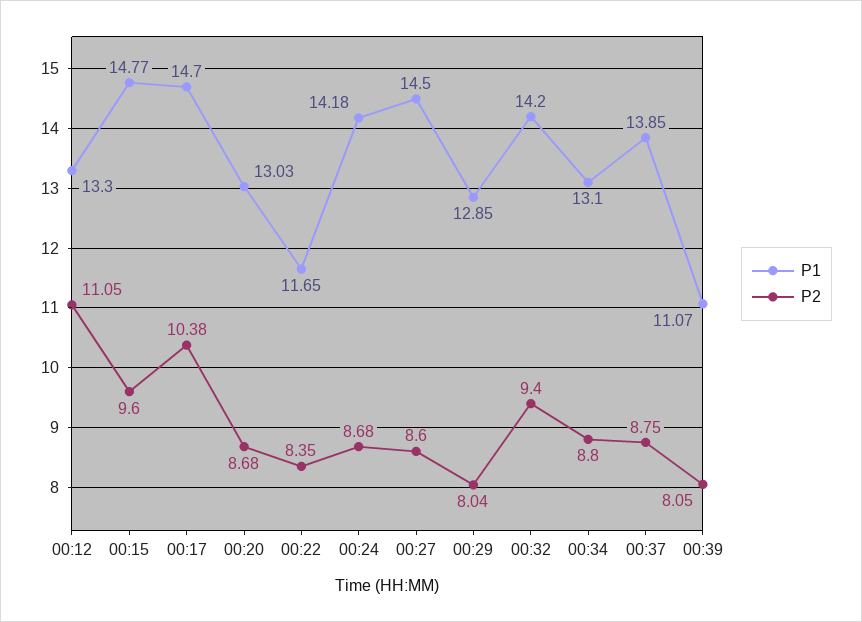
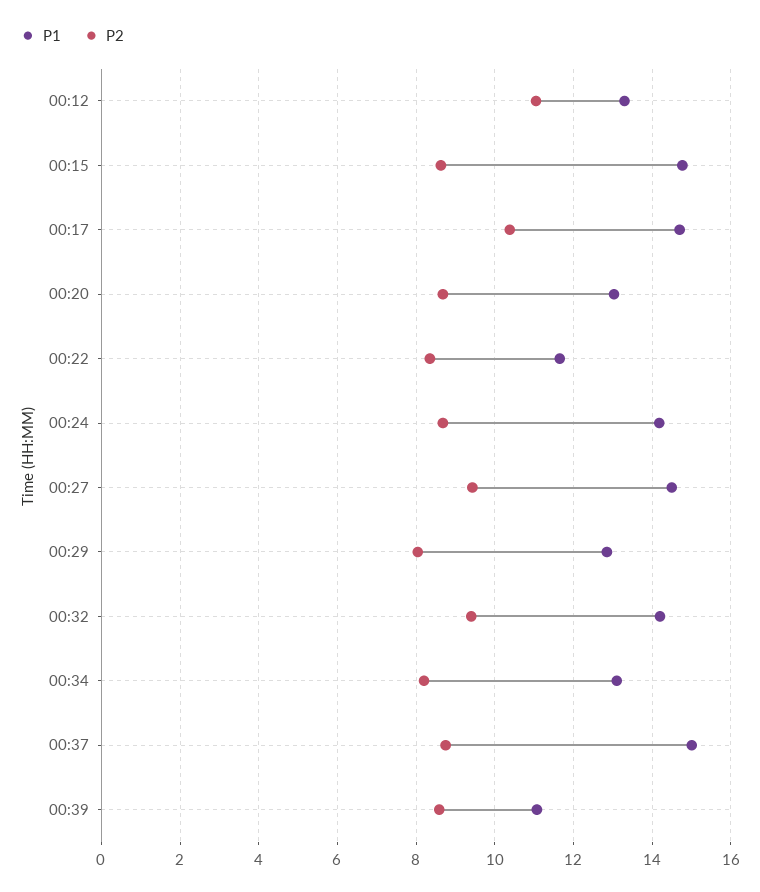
P2, 00:15: 9.6 -> 8.6
P2, 00:27: 8.6 -> 9.4
P2, 00:34: 8.8 -> 8.2
P1, 00:37: 13.85 -> 15
P2, 00:39: 8.05 -> 8.6

